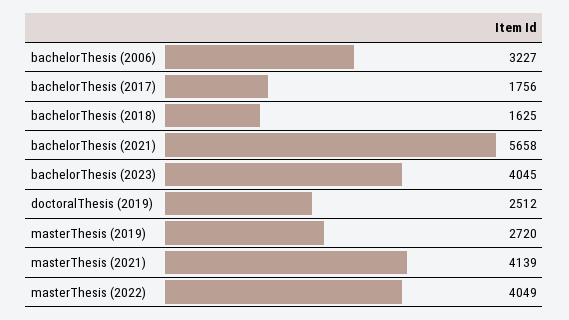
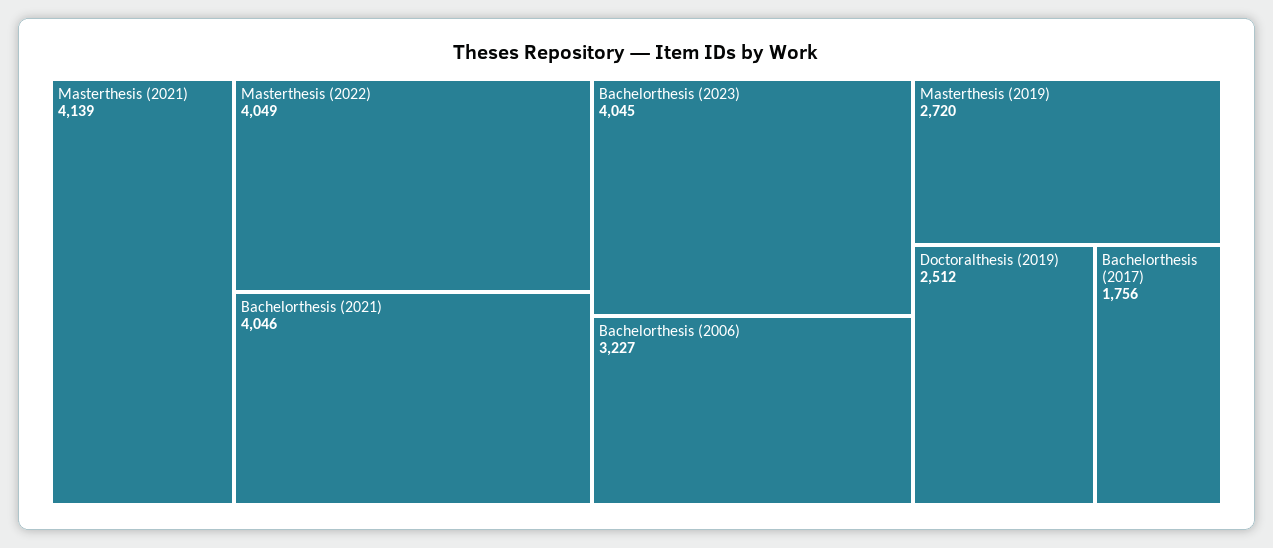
bachelorThesis (2018): 1625 -> none
bachelorThesis (2021): 5658 -> 4046

